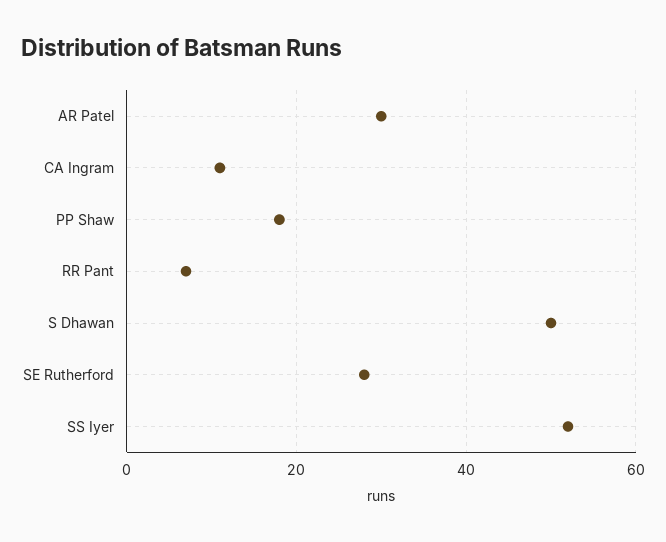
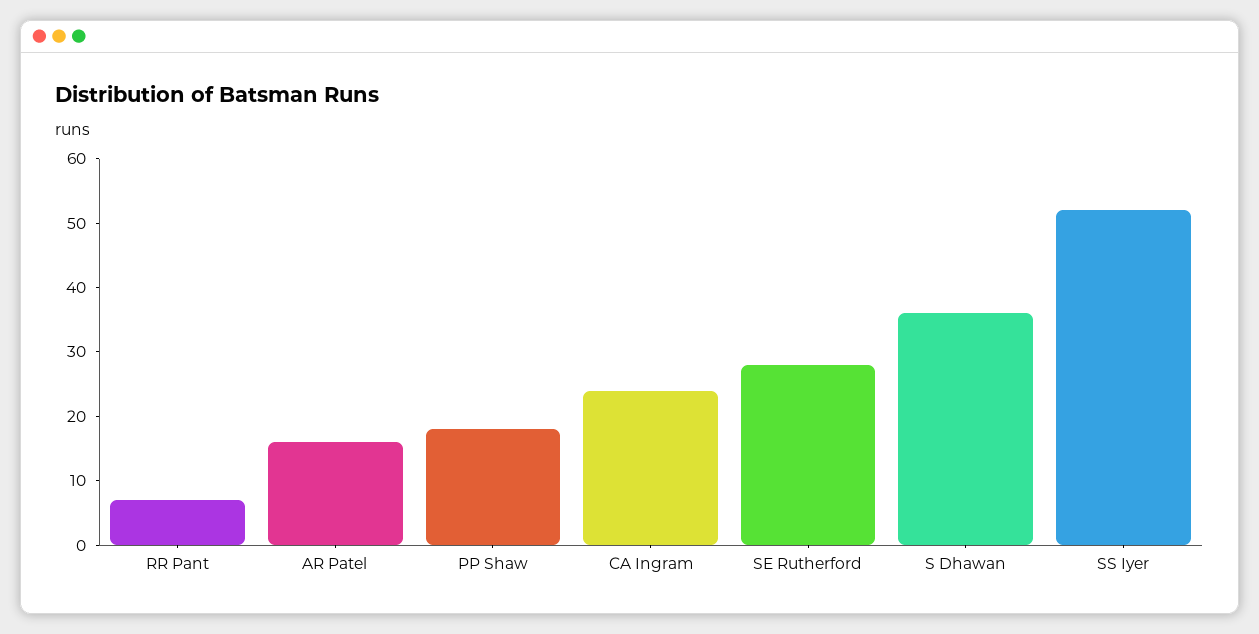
AR Patel: 30 -> 15
CA Ingram: 10 -> 25
S Dhawan: 50 -> 35

